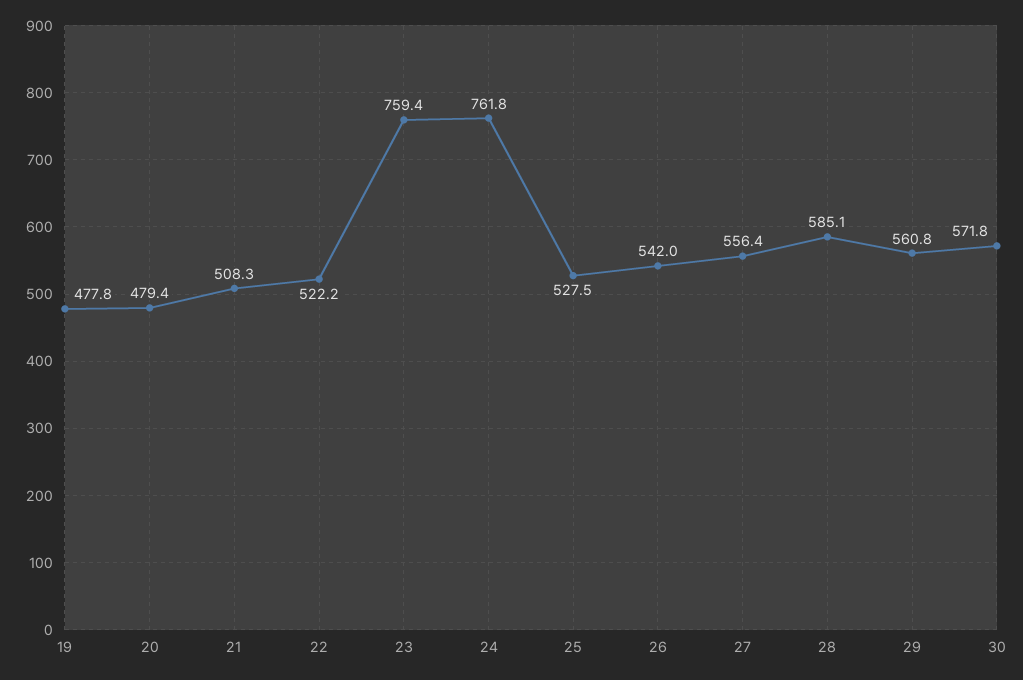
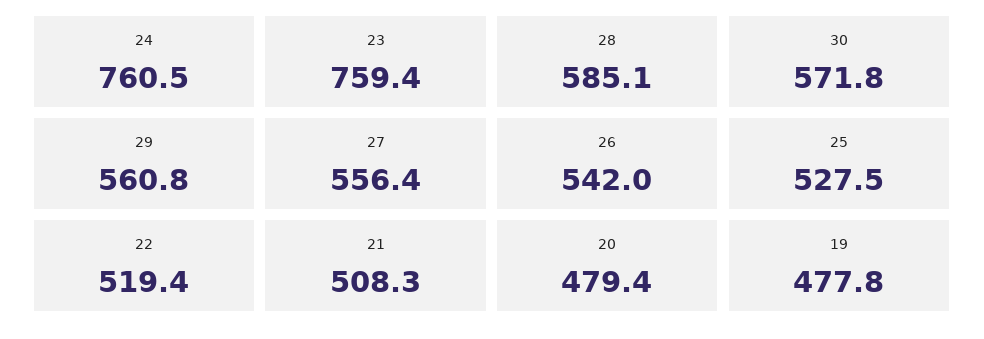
22: 522.2 -> 519.4
24: 761.8 -> 760.5

